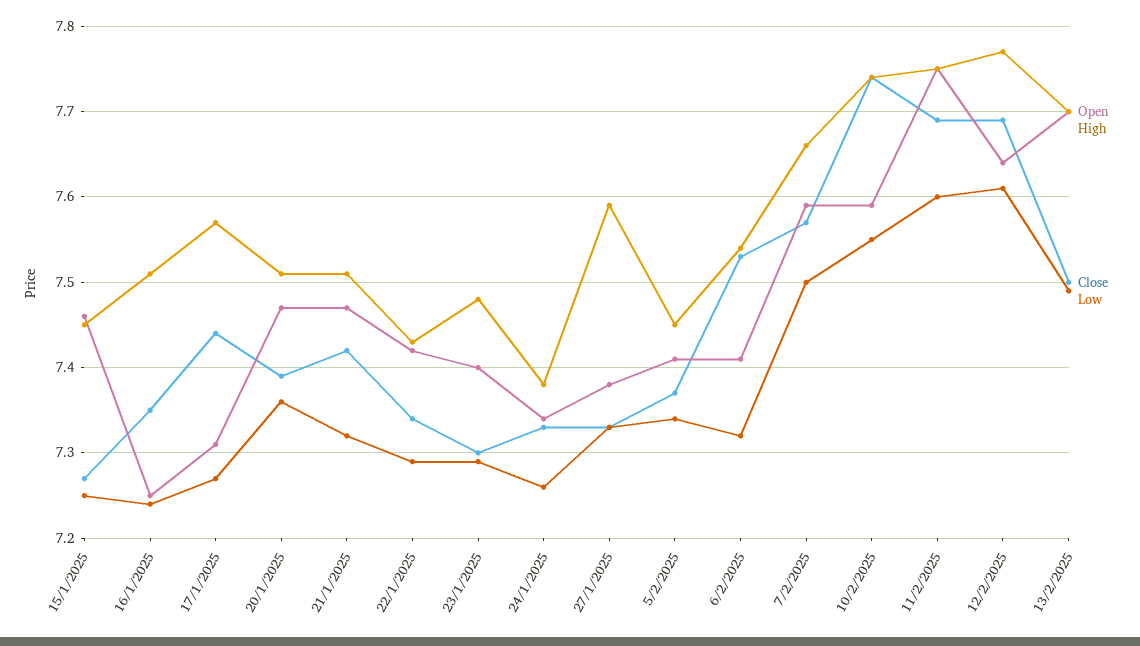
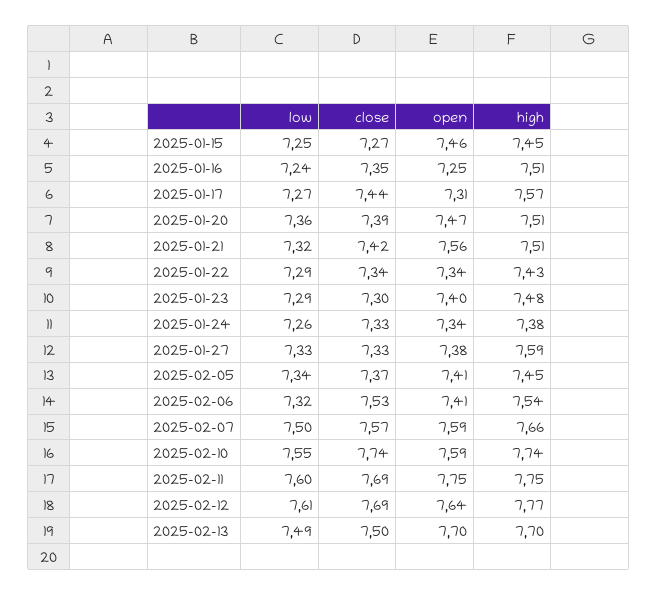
Open, 21/1/2025: 7.47 -> 7.56
Open, 22/1/2025: 7.42 -> 7.34

